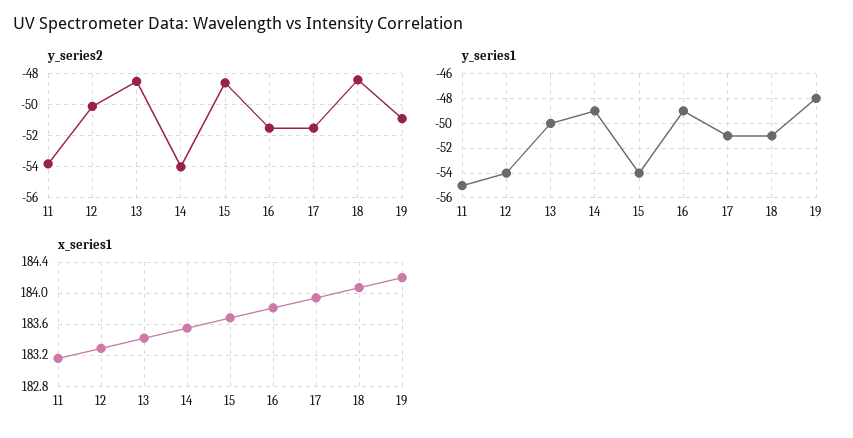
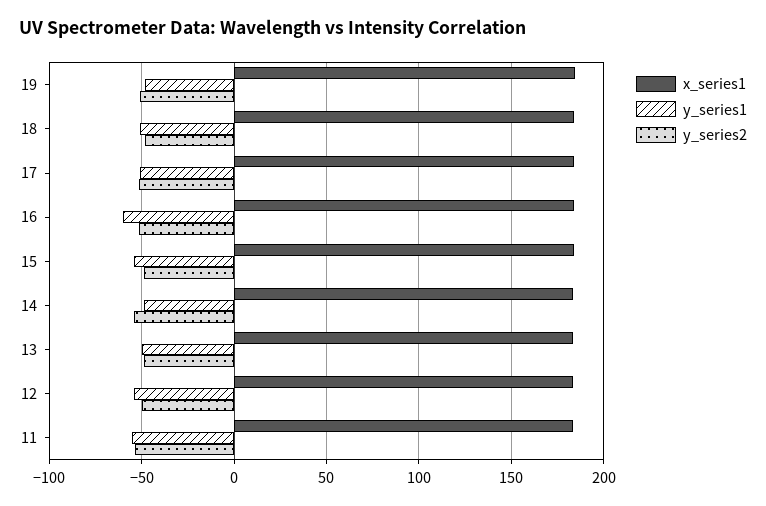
y_series1, 16: -49 -> -60

